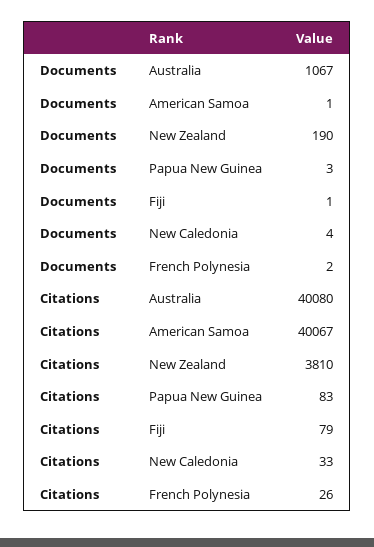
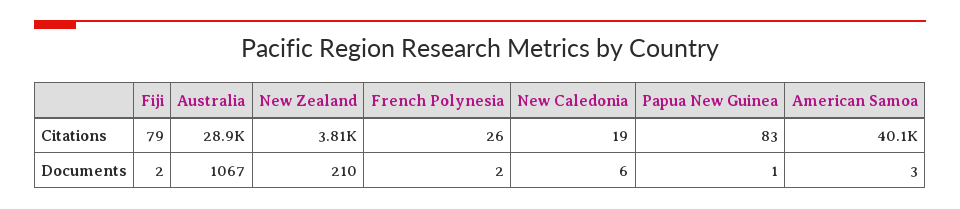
Documents, American Samoa: 1 -> 3
Documents, New Zealand: 190 -> 210
Documents, Papua New Guinea: 3 -> 1
Documents, Fiji: 1 -> 2
Documents, New Caledonia: 4 -> 6
Citations, Australia: 40080 -> 28900
Citations, New Caledonia: 33 -> 19

